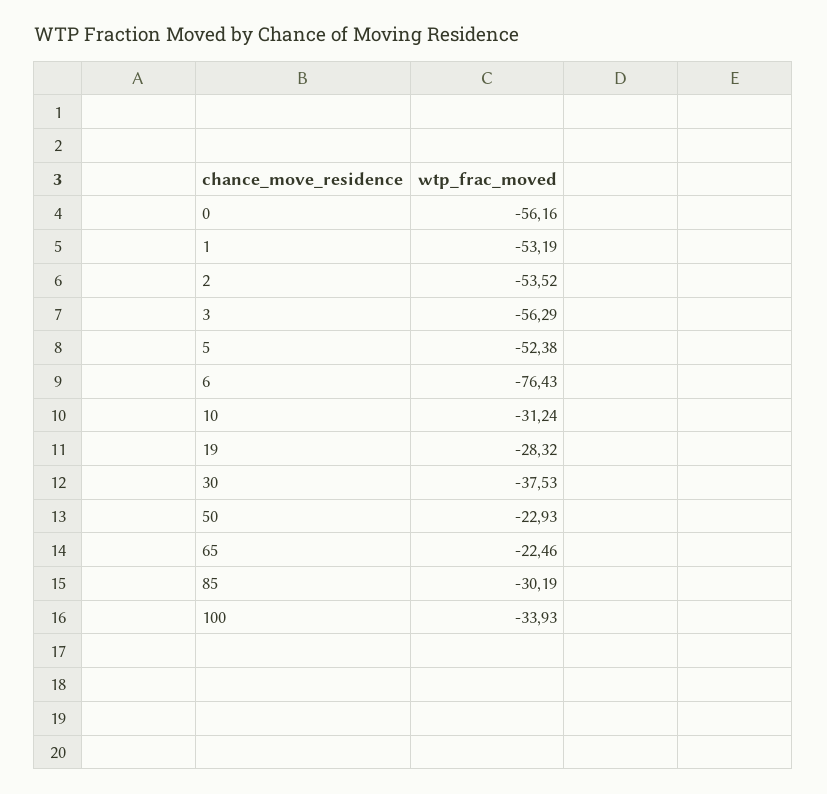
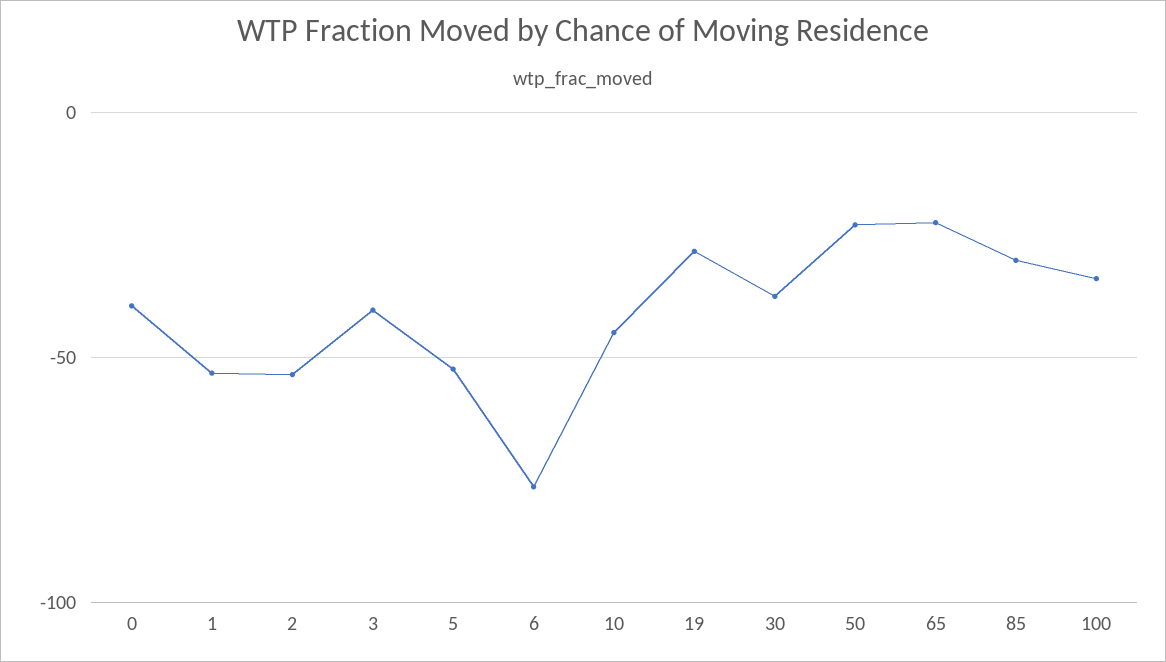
0: -56.16 -> -40
3: -56.29 -> -40
10: -31.24 -> -45

